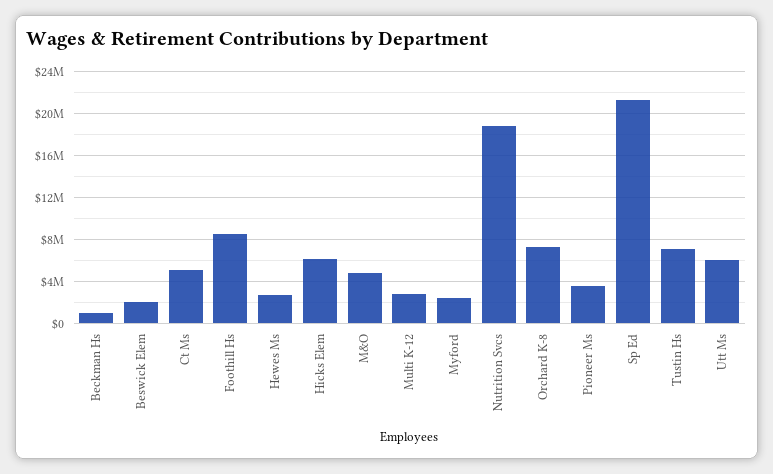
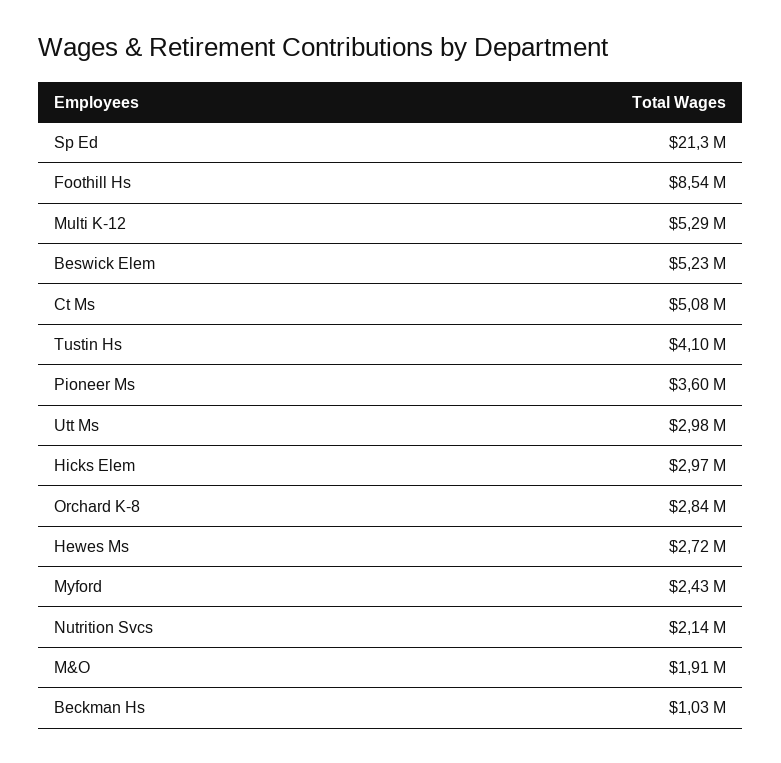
Beswick Elem: 2000000 -> 5230000
Hicks Elem: 6000000 -> 2970000
M&O: 5000000 -> 1910000
Multi K-12: 3000000 -> 5290000
Nutrition Svcs: 19000000 -> 2140000
Orchard K-8: 7000000 -> 2840000
Tustin Hs: 7000000 -> 4100000
Utt Ms: 6000000 -> 2980000

